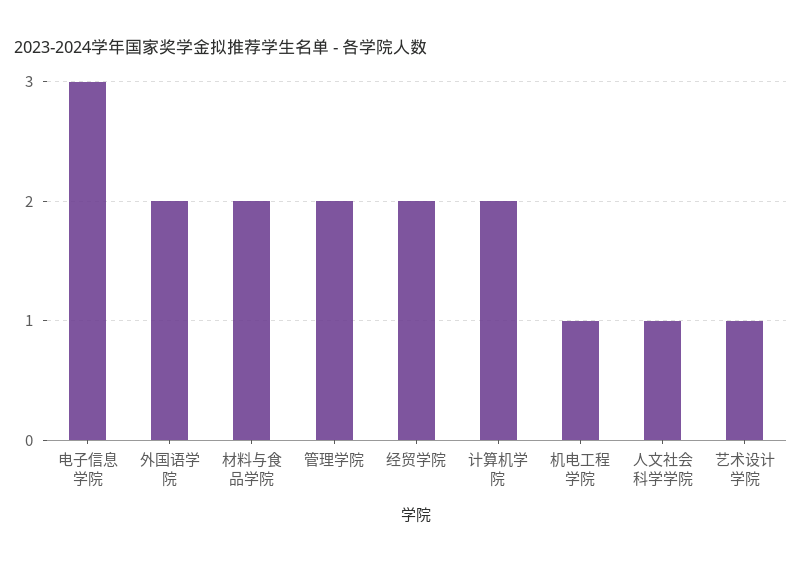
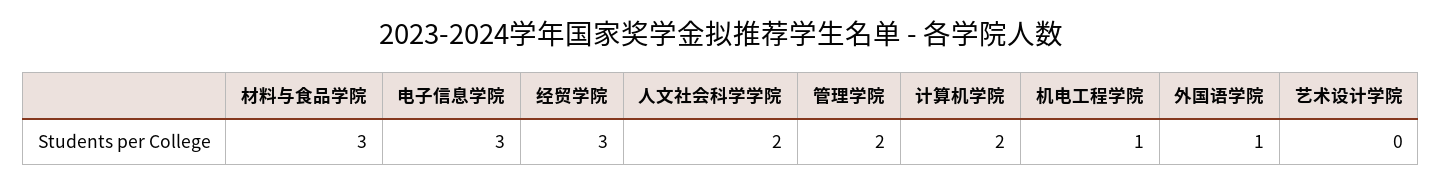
外国语学院: 2 -> 1
材料与食品学院: 2 -> 3
经贸学院: 2 -> 3
人文社会科学学院: 1 -> 2
艺术设计学院: 1 -> 0

